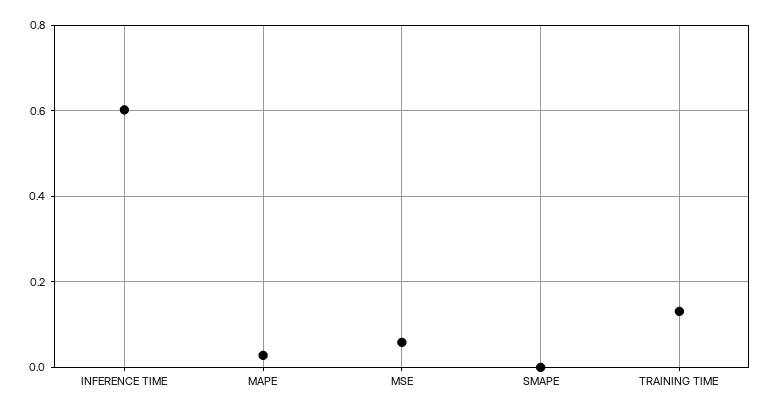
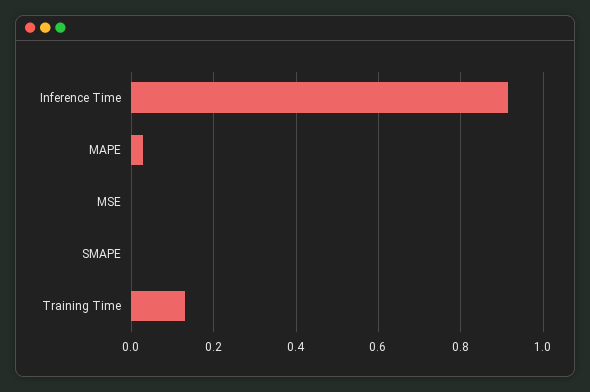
INFERENCE TIME: 0.6 -> 0.92
MSE: 0.06 -> 0

